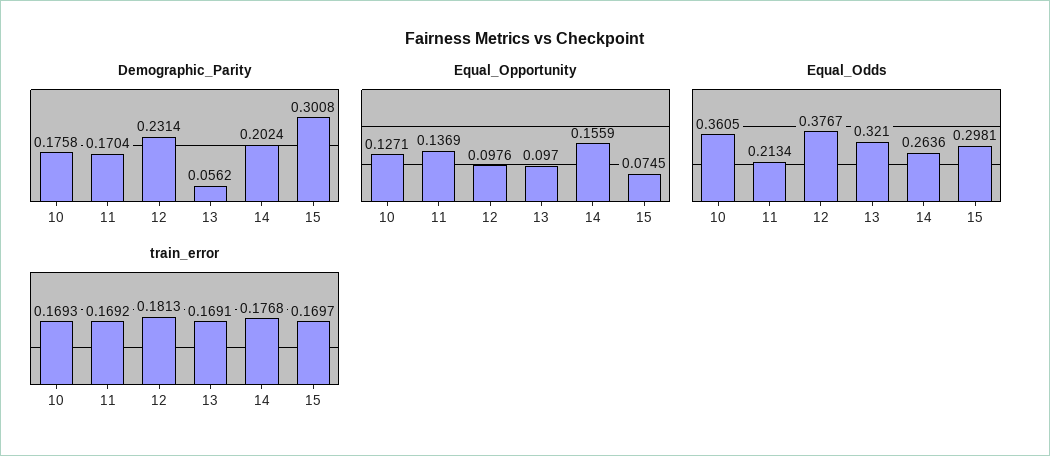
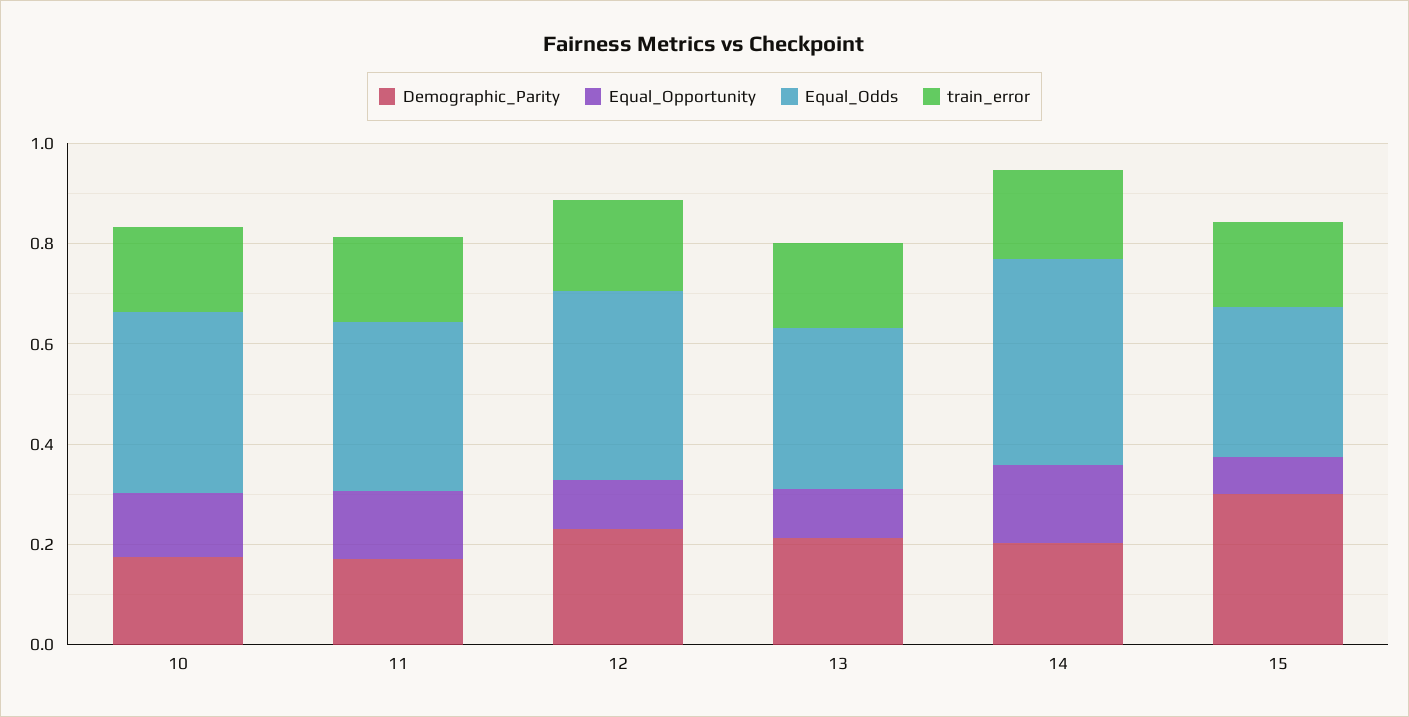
Demographic_Parity, 13: 0.0562 -> 0.2
Equal_Odds, 11: 0.2134 -> 0.35
Equal_Odds, 14: 0.2636 -> 0.4

